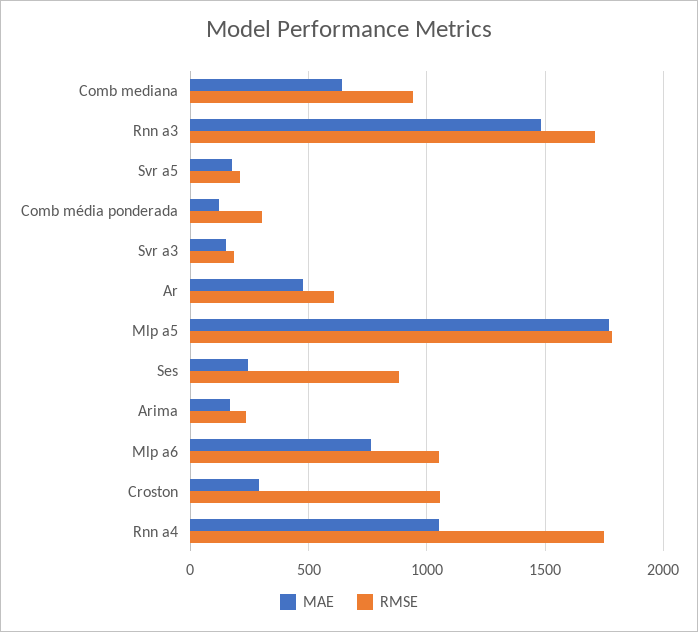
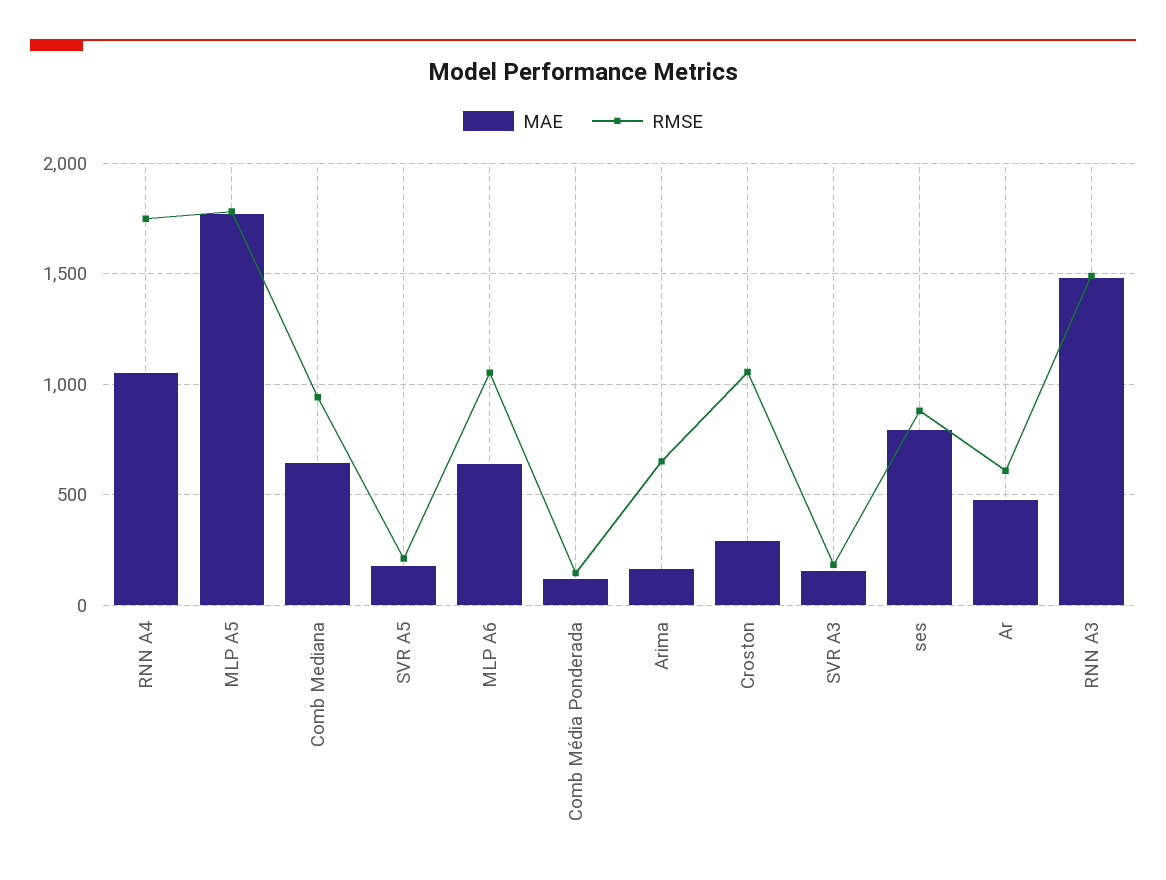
RMSE, Rnn a3: 1700 -> 1500
RMSE, Comb média ponderada: 300 -> 150
MAE, Ses: 250 -> 800
RMSE, Arima: 250 -> 650
MAE, Mlp a6: 750 -> 650

